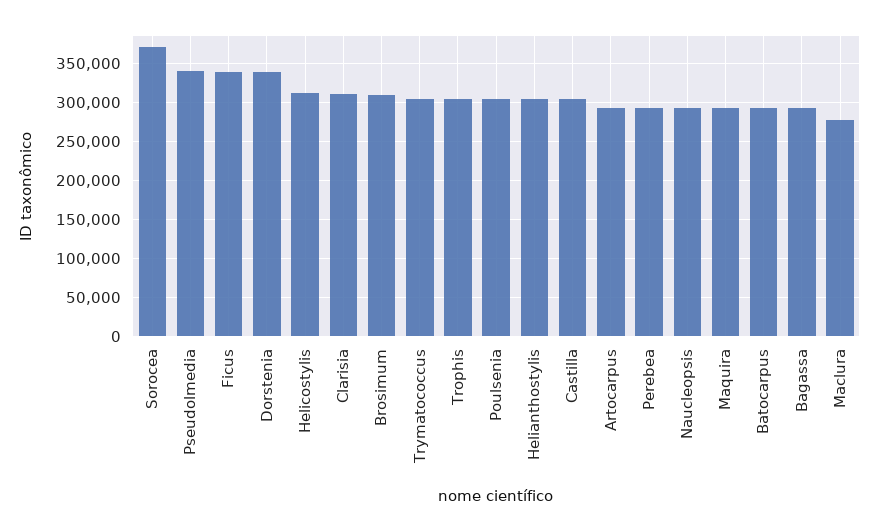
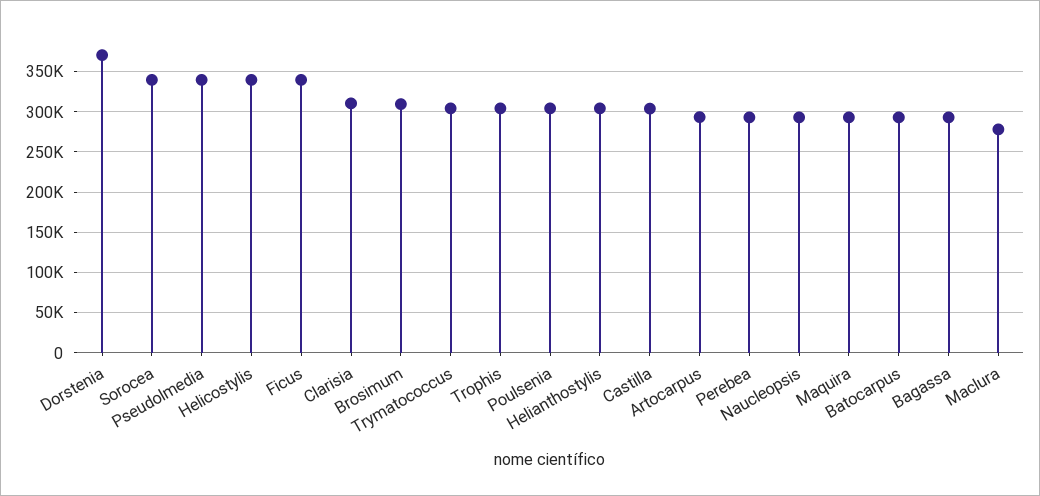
Sorocea: 370000 -> 340000
Dorstenia: 340000 -> 370000
Helicostylis: 310000 -> 340000

